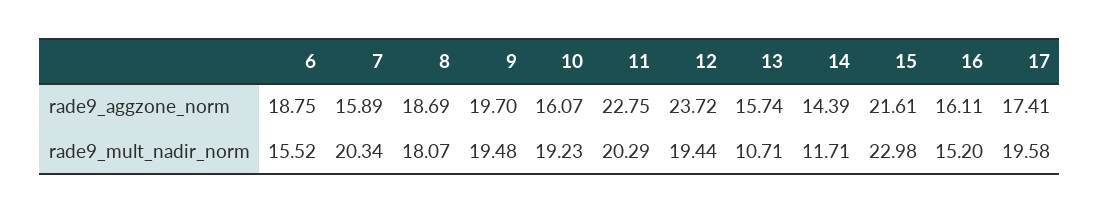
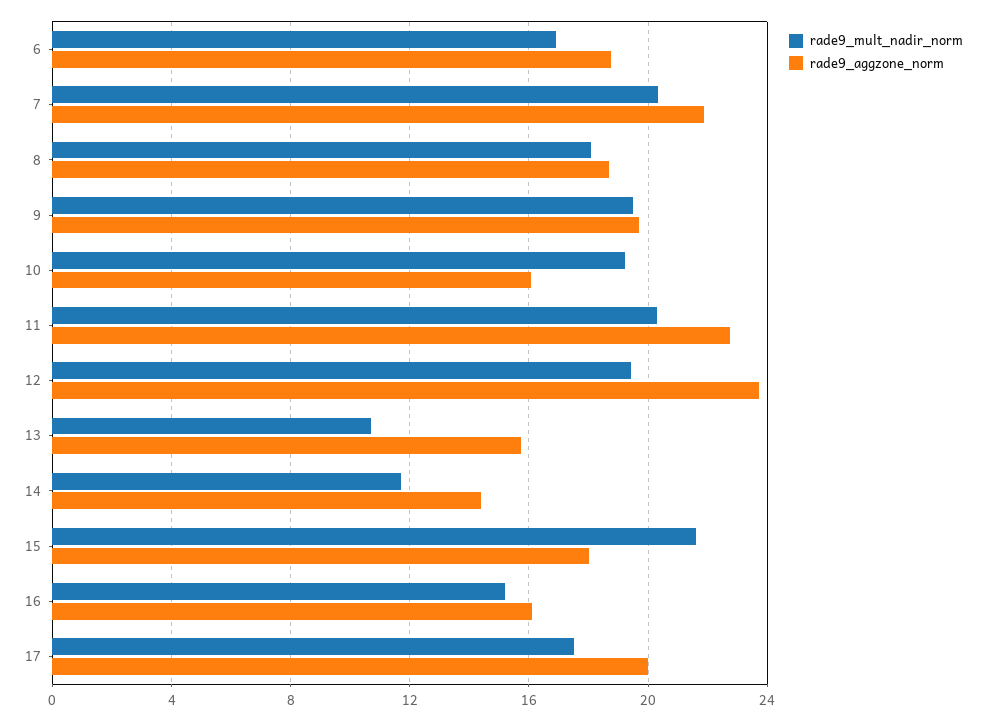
rade9_aggzone_norm, 7: 15.89 -> 22
rade9_aggzone_norm, 15: 21.61 -> 18
rade9_aggzone_norm, 17: 17.41 -> 20
rade9_mult_nadir_norm, 6: 15.52 -> 17
rade9_mult_nadir_norm, 15: 22.98 -> 21.5
rade9_mult_nadir_norm, 17: 19.58 -> 17.5

